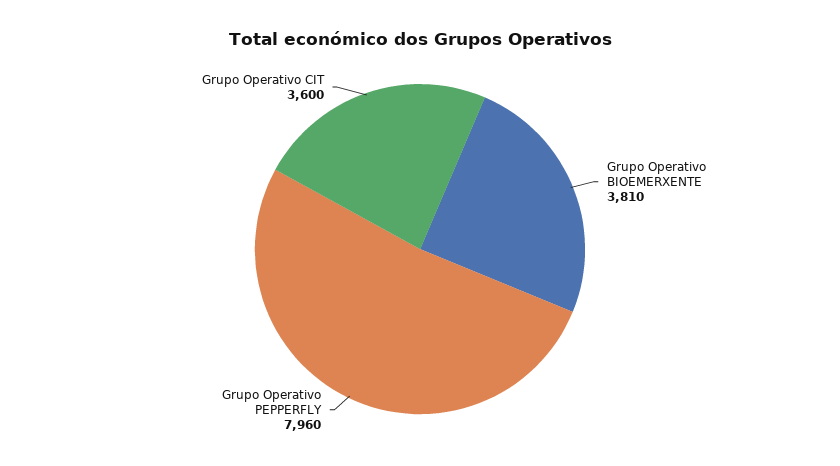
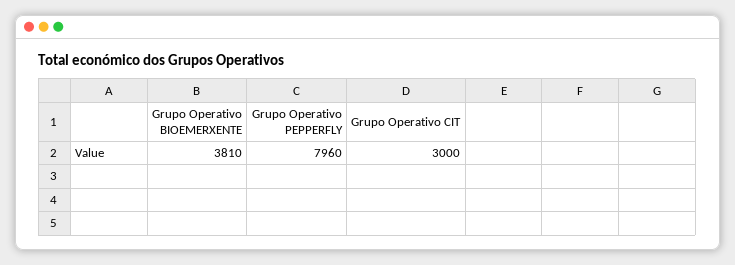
Grupo Operativo CIT: 3600 -> 3000

